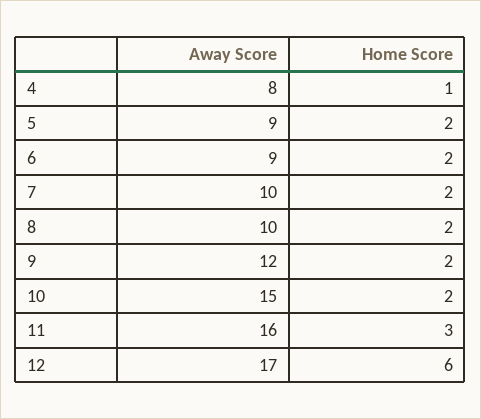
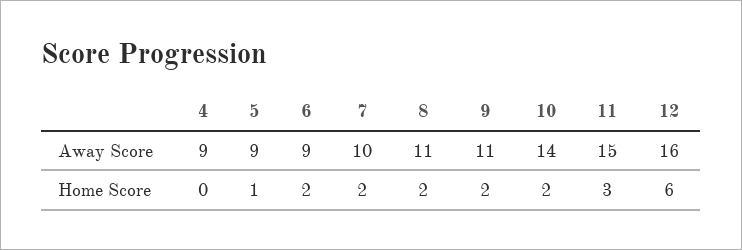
Away Score, 4: 8 -> 9
Home Score, 4: 1 -> 0
Home Score, 5: 2 -> 1
Away Score, 8: 10 -> 11
Away Score, 9: 12 -> 11
Away Score, 10: 15 -> 14
Away Score, 11: 16 -> 15
Away Score, 12: 17 -> 16

